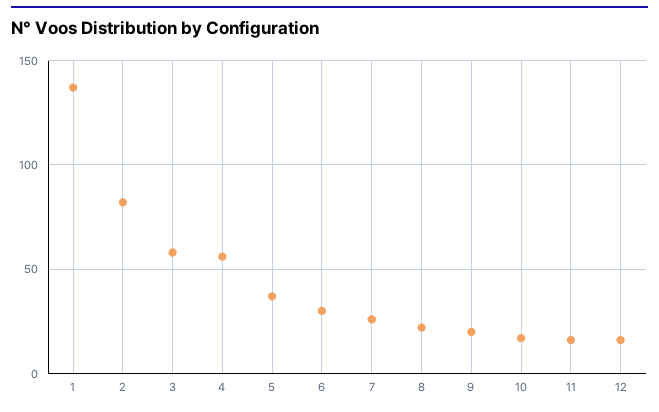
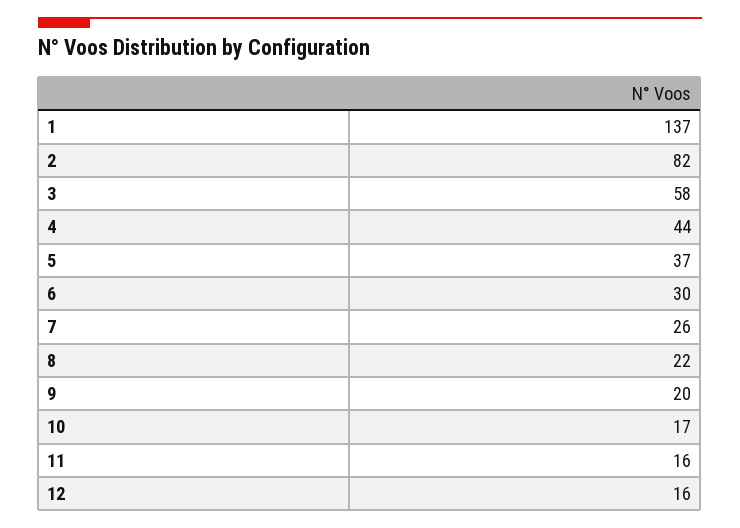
4: 55 -> 44

